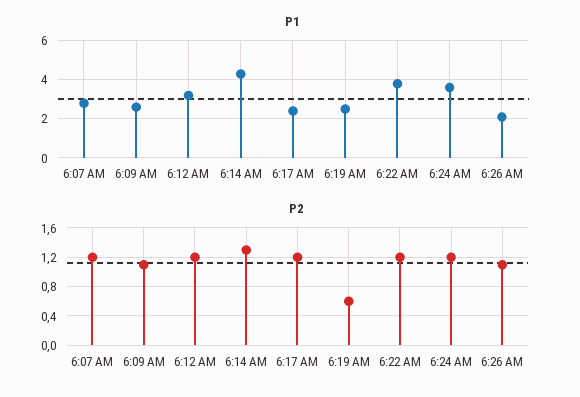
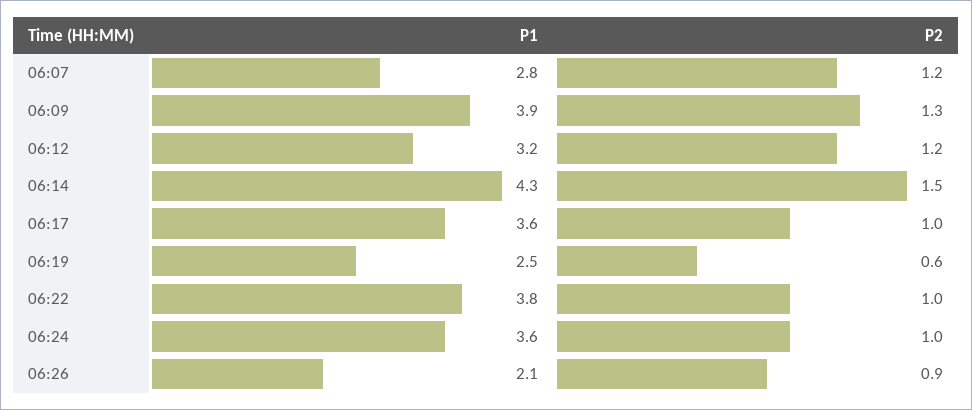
P1, 6:09 AM: 2.5 -> 3.9
P1, 6:17 AM: 2.5 -> 3.6
P2, 6:09 AM: 1.1 -> 1.3
P2, 6:14 AM: 1.3 -> 1.5
P2, 6:17 AM: 1.2 -> 1
P2, 6:22 AM: 1.2 -> 1
P2, 6:24 AM: 1.2 -> 1
P2, 6:26 AM: 1.1 -> 0.9

